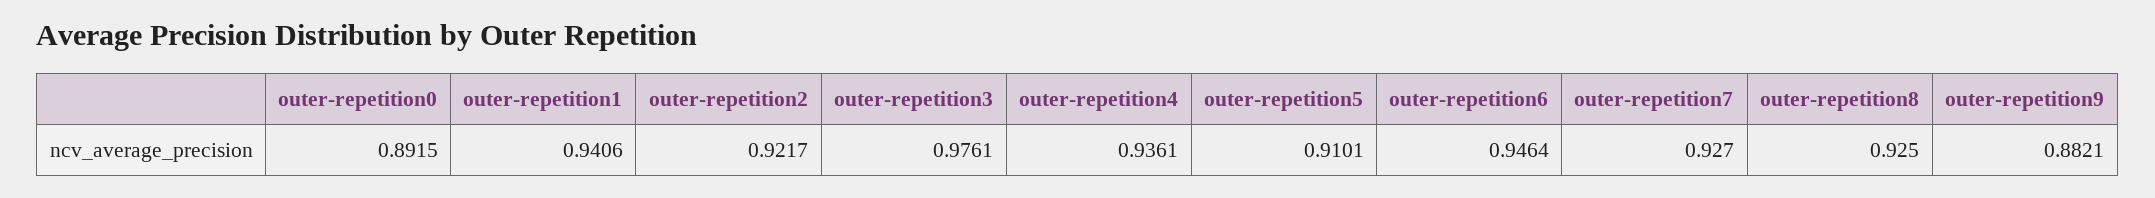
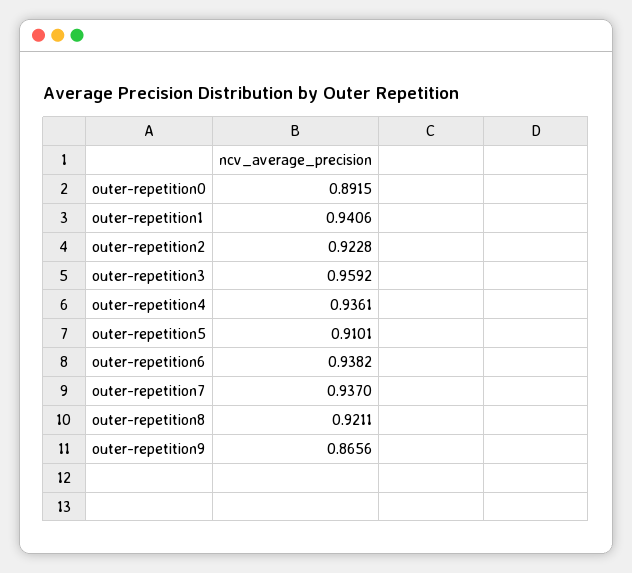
outer-repetition2: 0.9217 -> 0.9228
outer-repetition3: 0.9761 -> 0.9592
outer-repetition6: 0.9464 -> 0.9382
outer-repetition7: 0.927 -> 0.937
outer-repetition8: 0.925 -> 0.9211
outer-repetition9: 0.8821 -> 0.8656

